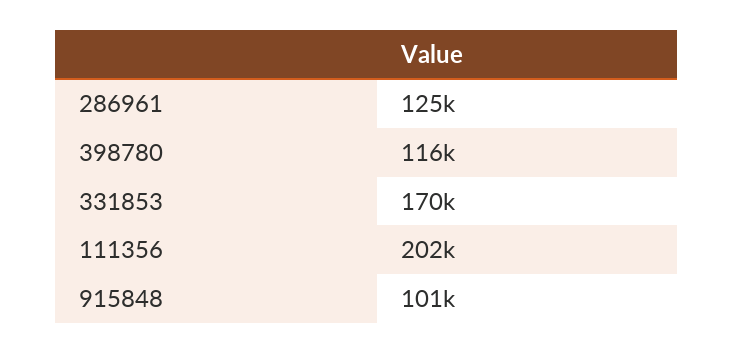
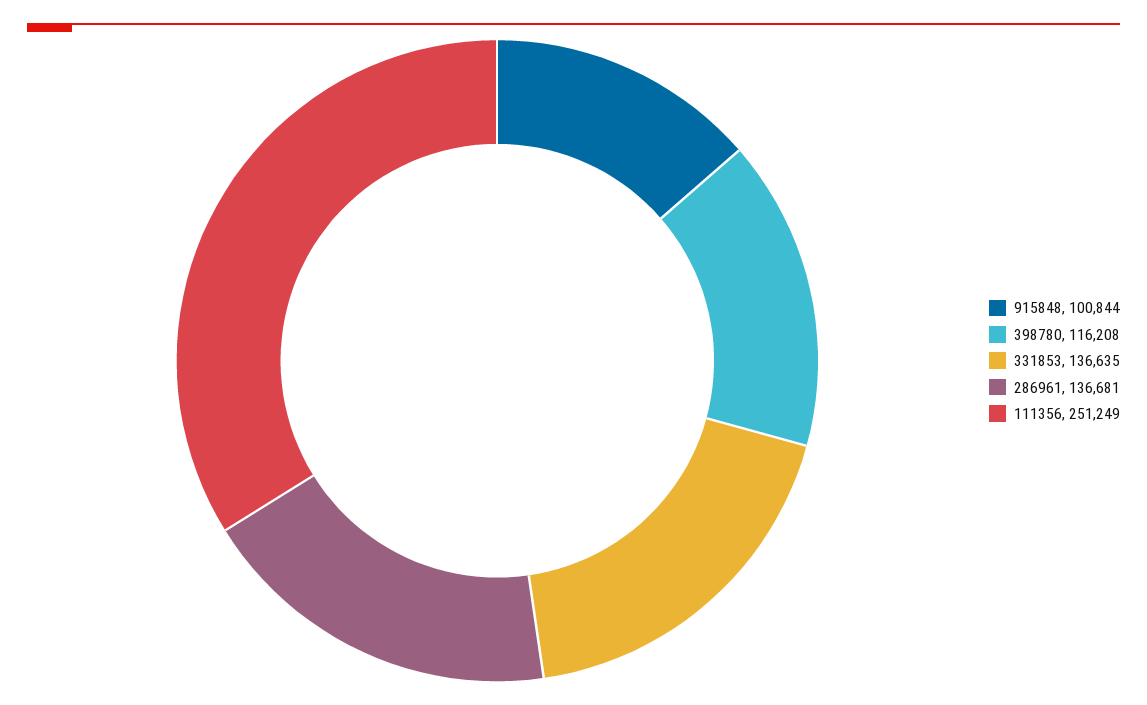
286961: 125000 -> 136681
331853: 170000 -> 136635
111356: 202000 -> 251249

